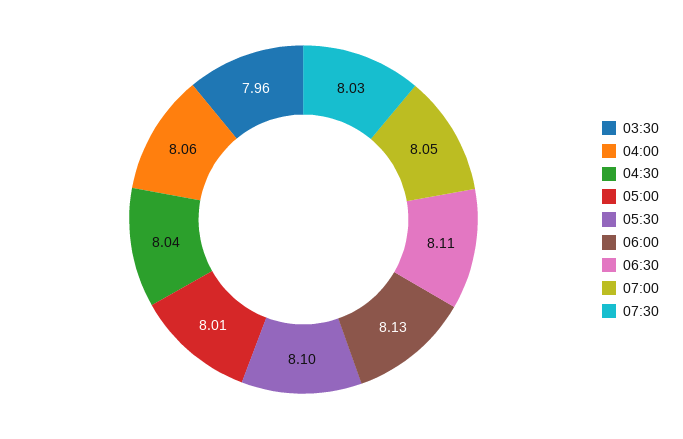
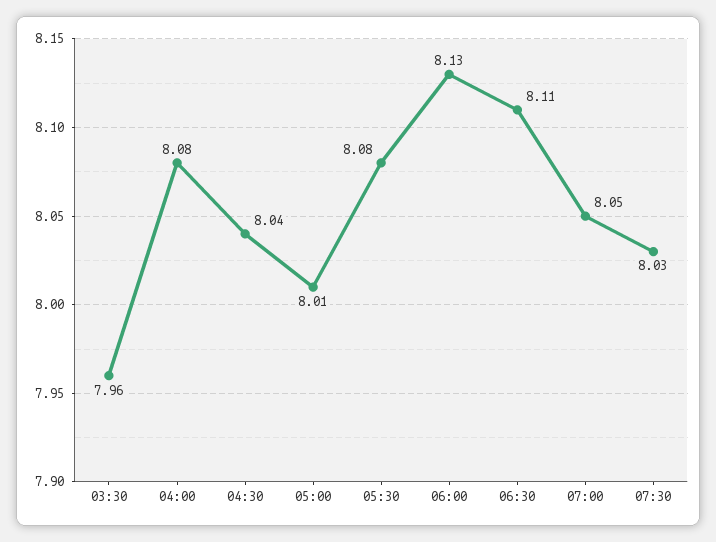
04:00: 8.06 -> 8.08
05:30: 8.1 -> 8.08

